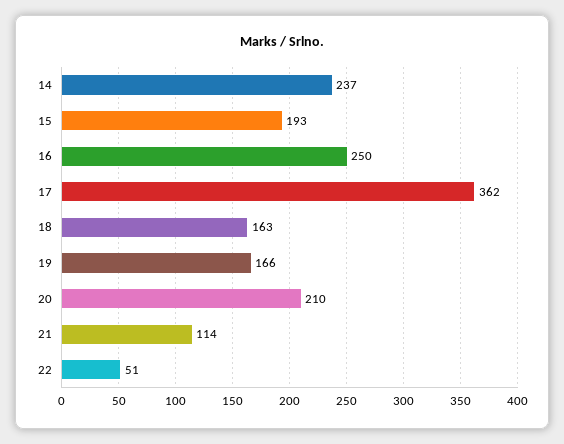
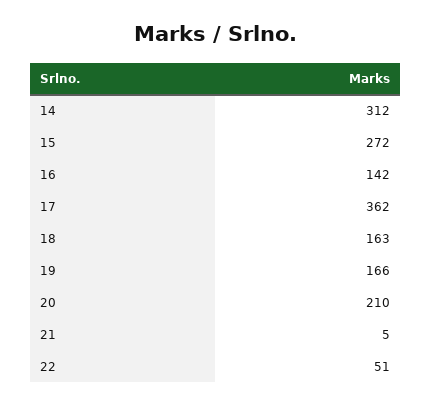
14: 237 -> 312
15: 193 -> 272
16: 250 -> 142
21: 114 -> 5

